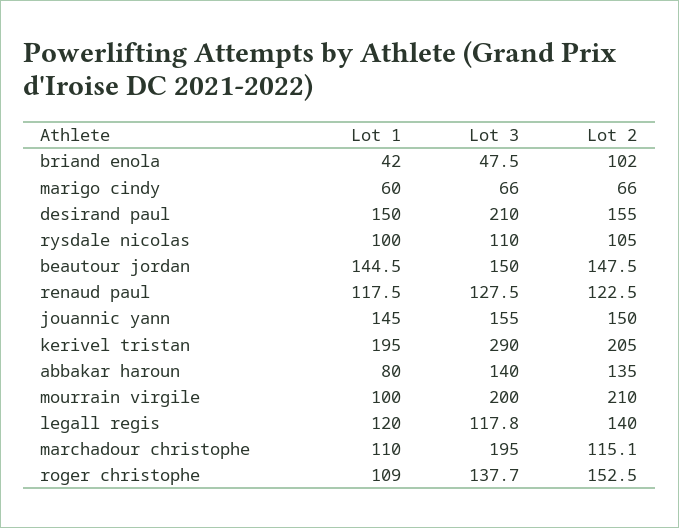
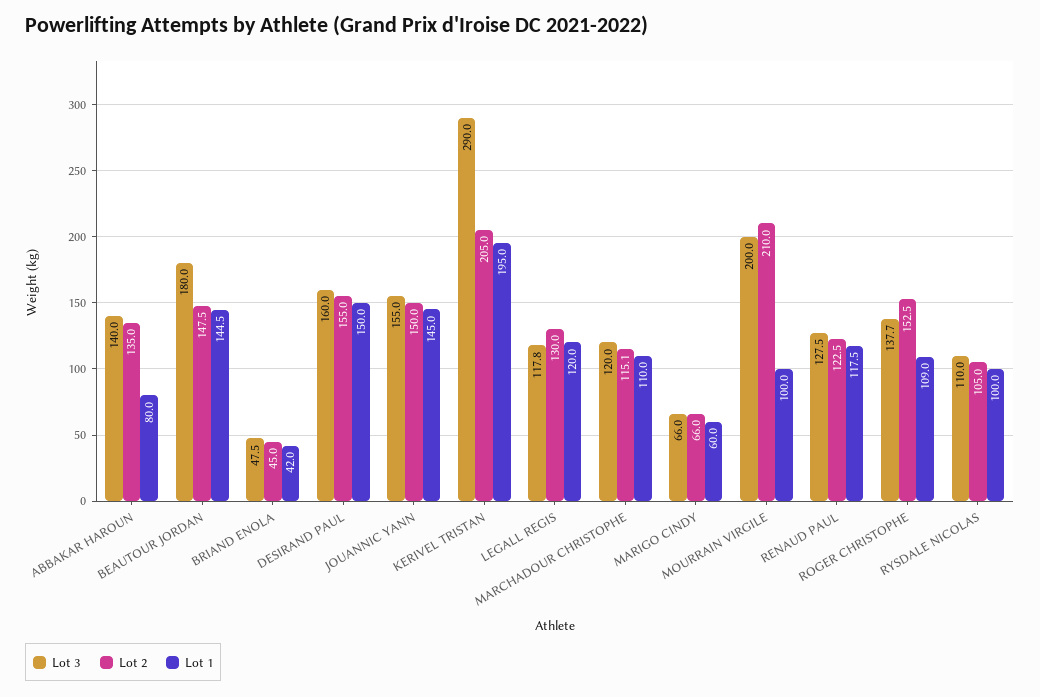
Lot 2, briand enola: 102 -> 45
Lot 3, desirand paul: 210 -> 160
Lot 3, beautour jordan: 150 -> 180
Lot 2, legall regis: 140 -> 130
Lot 3, marchadour christophe: 195 -> 120

